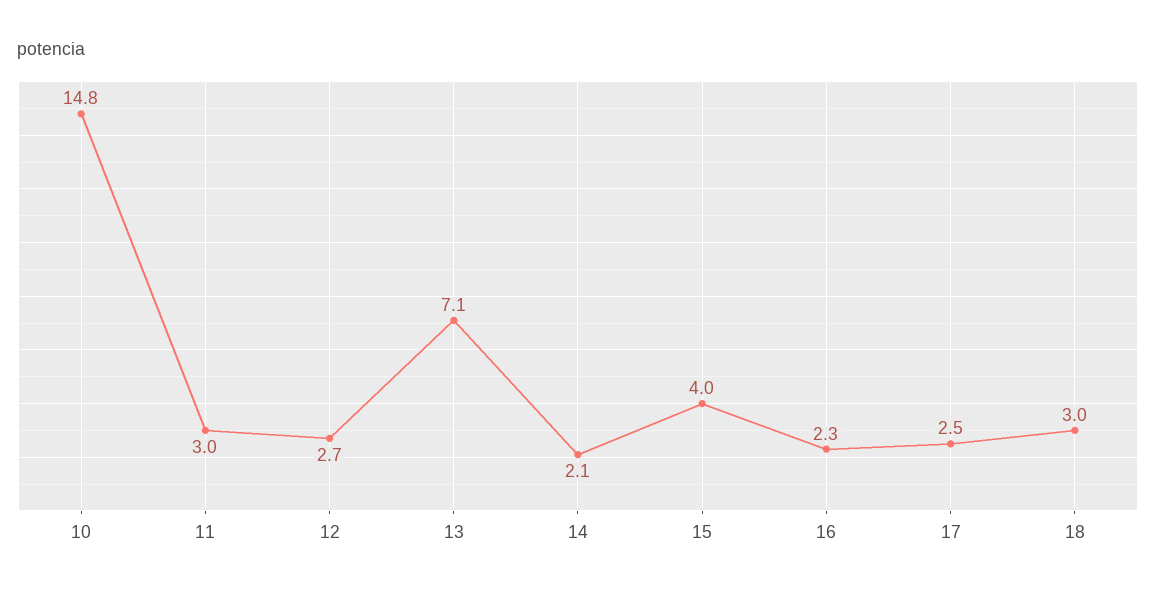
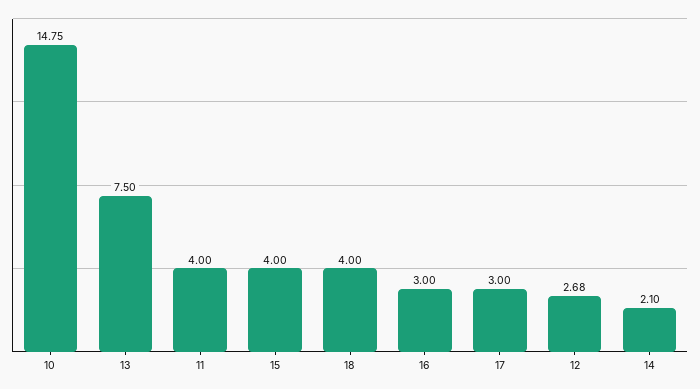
11: 3 -> 4
13: 7.1 -> 7.5
16: 2.3 -> 3
17: 2.5 -> 3
18: 3 -> 4

